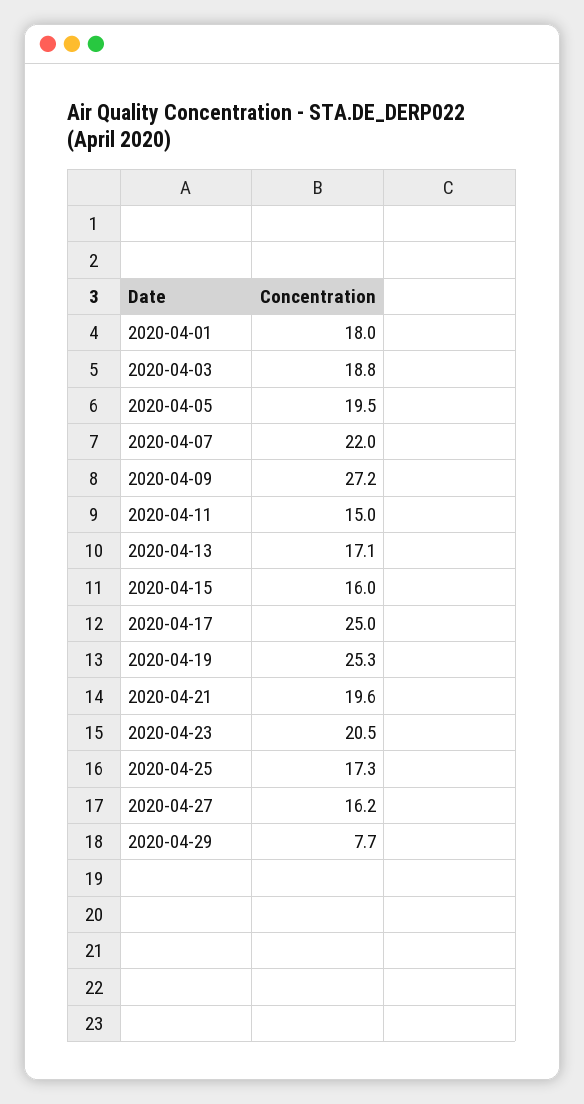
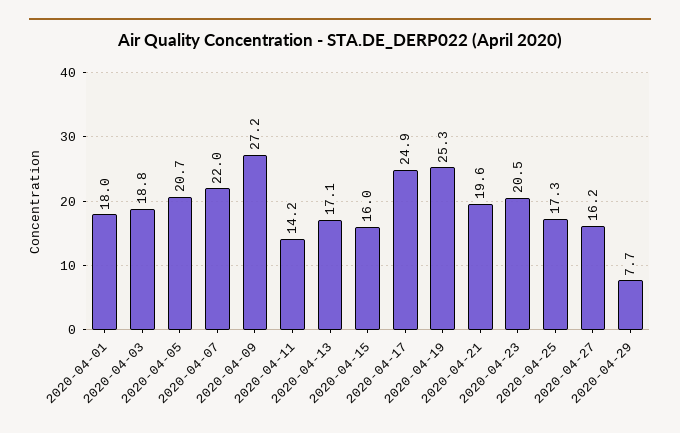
2020-04-05: 19.5 -> 20.7
2020-04-11: 15 -> 14.2
2020-04-17: 25 -> 24.9

